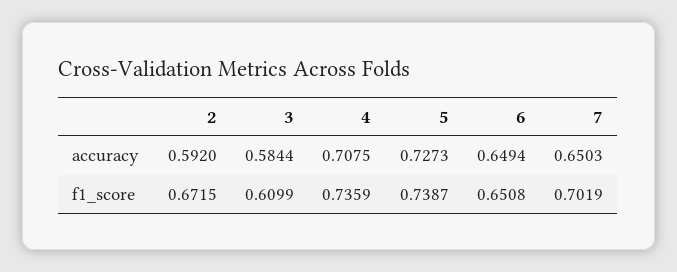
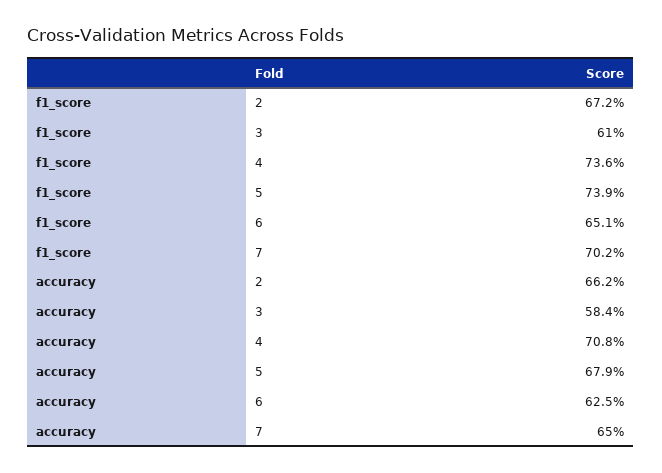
2, accuracy: 0.592 -> 0.662
5, accuracy: 0.7273 -> 0.679
6, accuracy: 0.6494 -> 0.625

